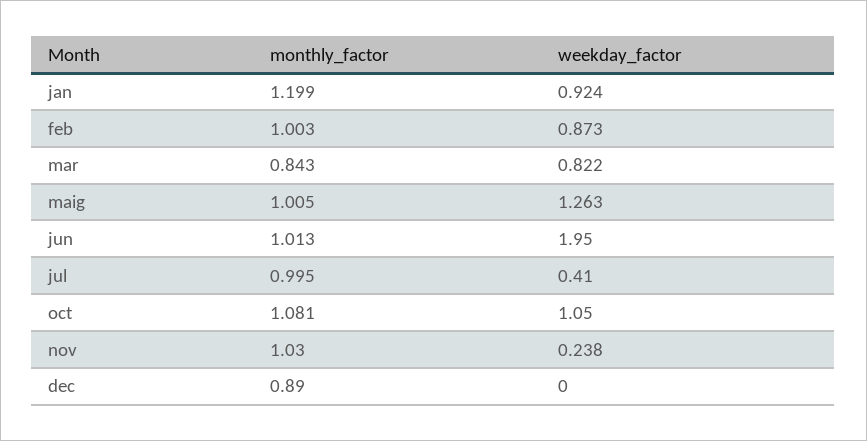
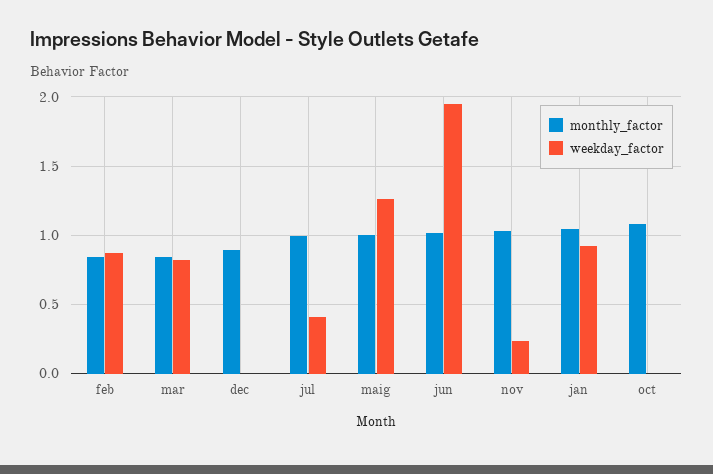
monthly_factor, jan: 1.199 -> 1.05
monthly_factor, feb: 1.003 -> 0.85
weekday_factor, oct: 1.05 -> 0

